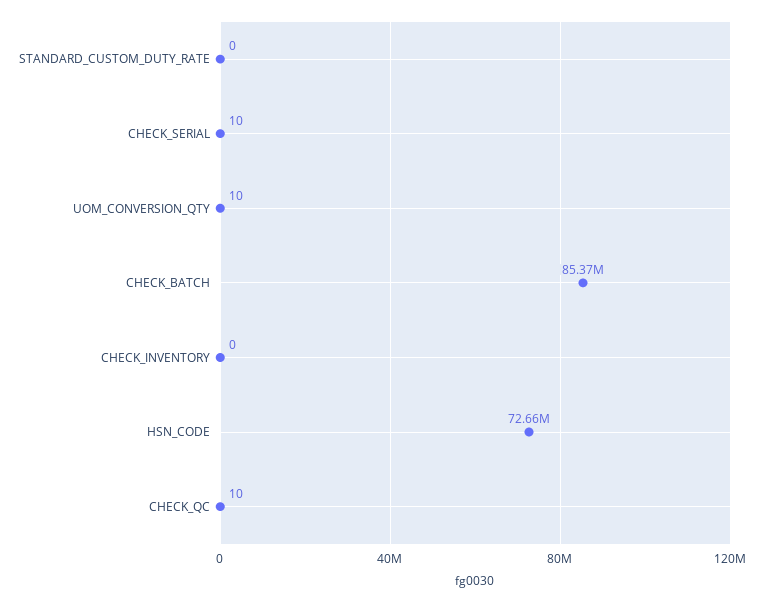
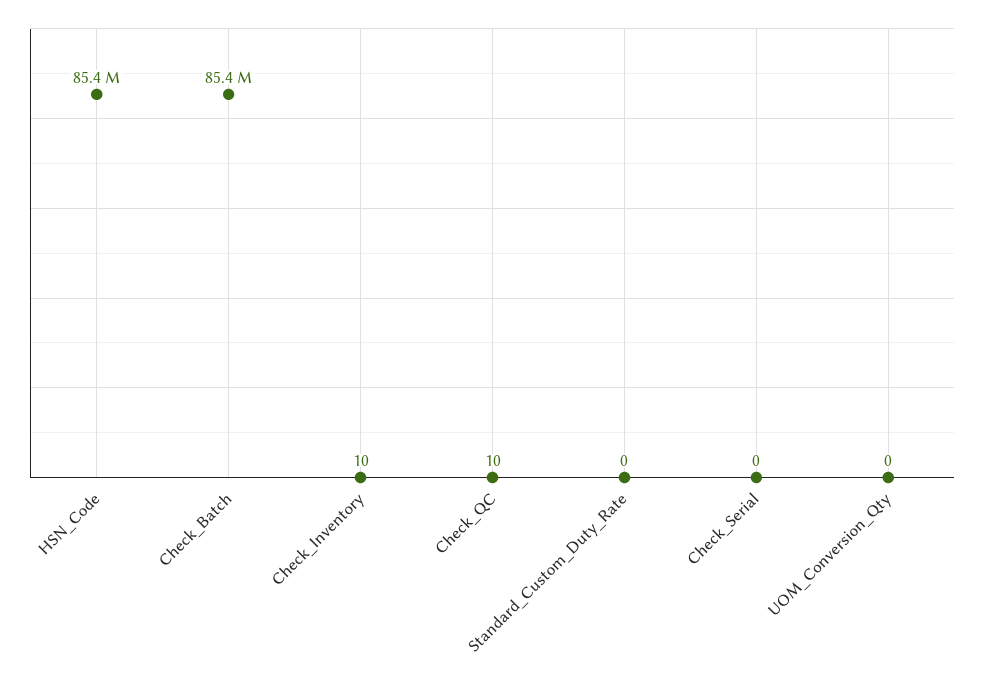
CHECK_SERIAL: 10 -> 0
UOM_CONVERSION_QTY: 10 -> 0
CHECK_INVENTORY: 0 -> 10
HSN_CODE: 72660000 -> 85400000

